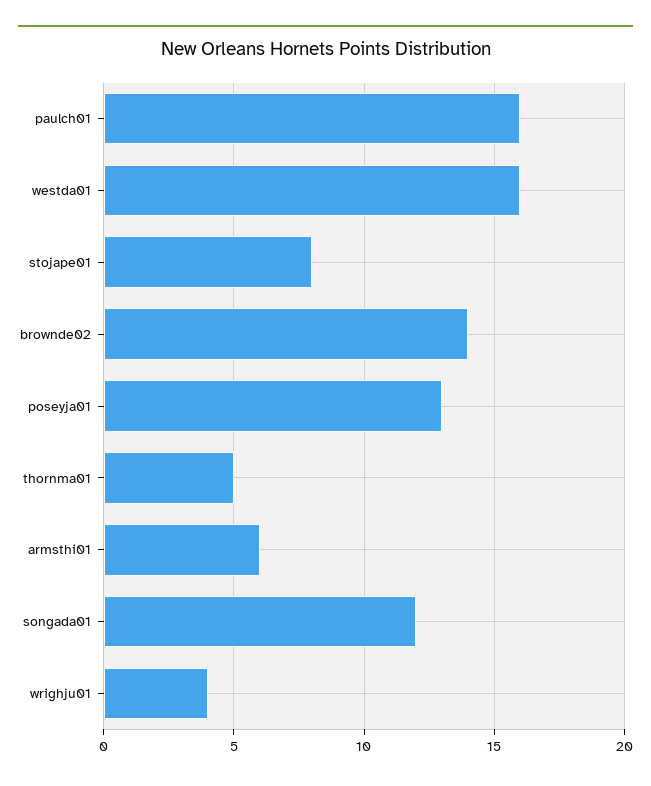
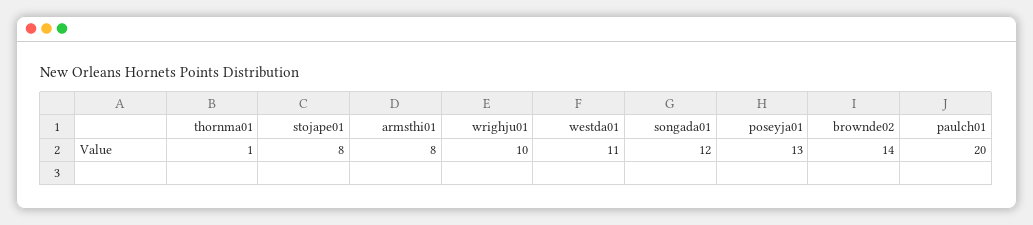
paulch01: 16 -> 20
westda01: 16 -> 11
thornma01: 5 -> 1
armsthi01: 6 -> 8
wrighju01: 4 -> 10

